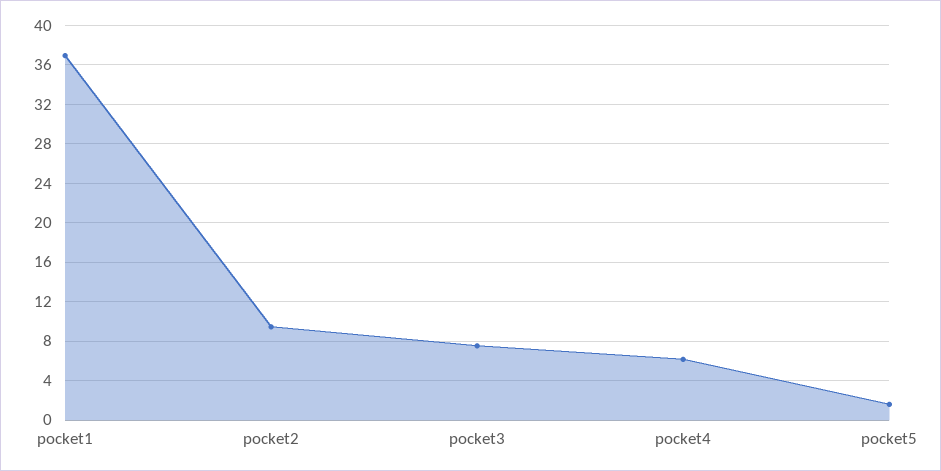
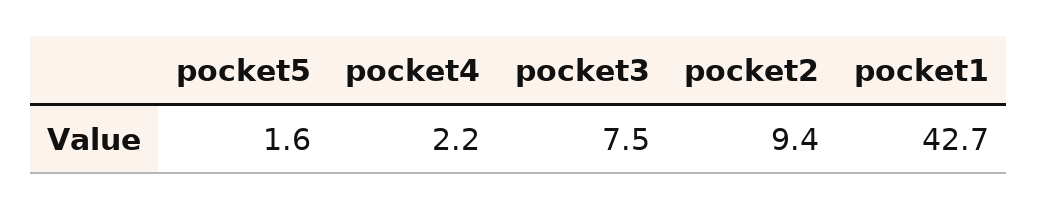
pocket1: 37 -> 42.7
pocket4: 6 -> 2.2

